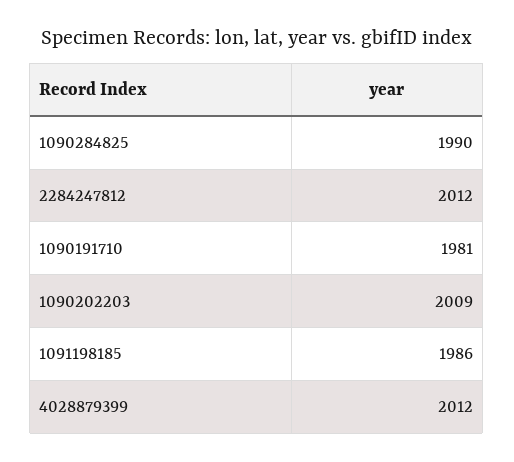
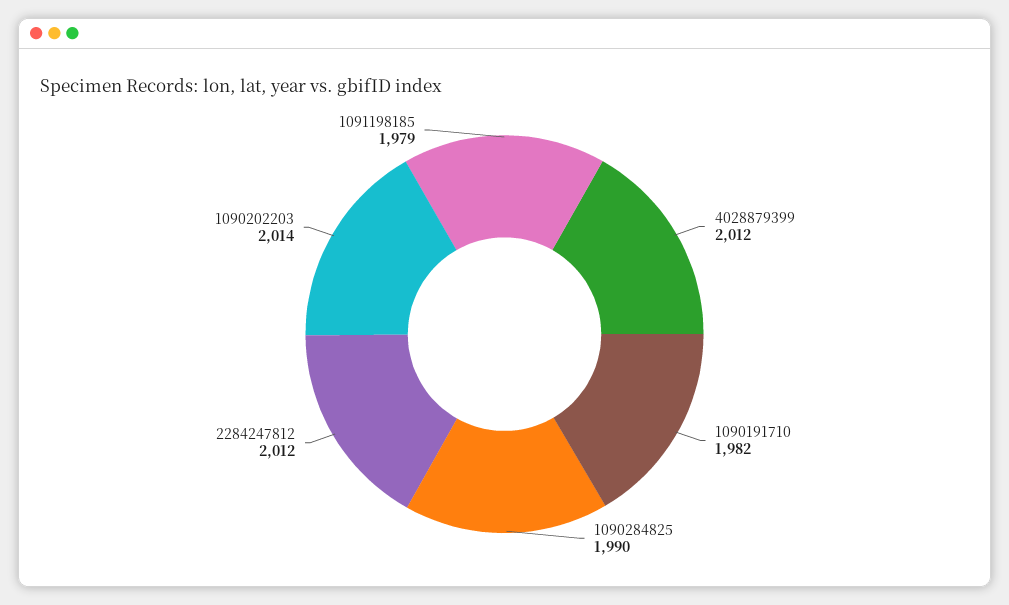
1090191710: 1981 -> 1982
1090202203: 2009 -> 2014
1091198185: 1986 -> 1979

